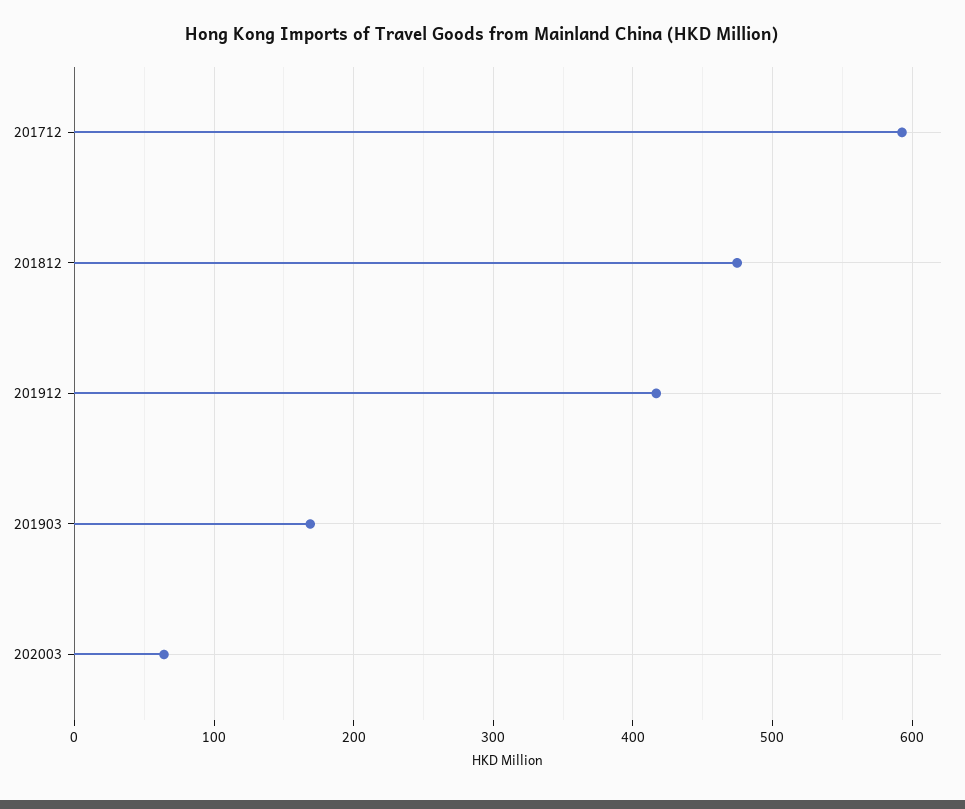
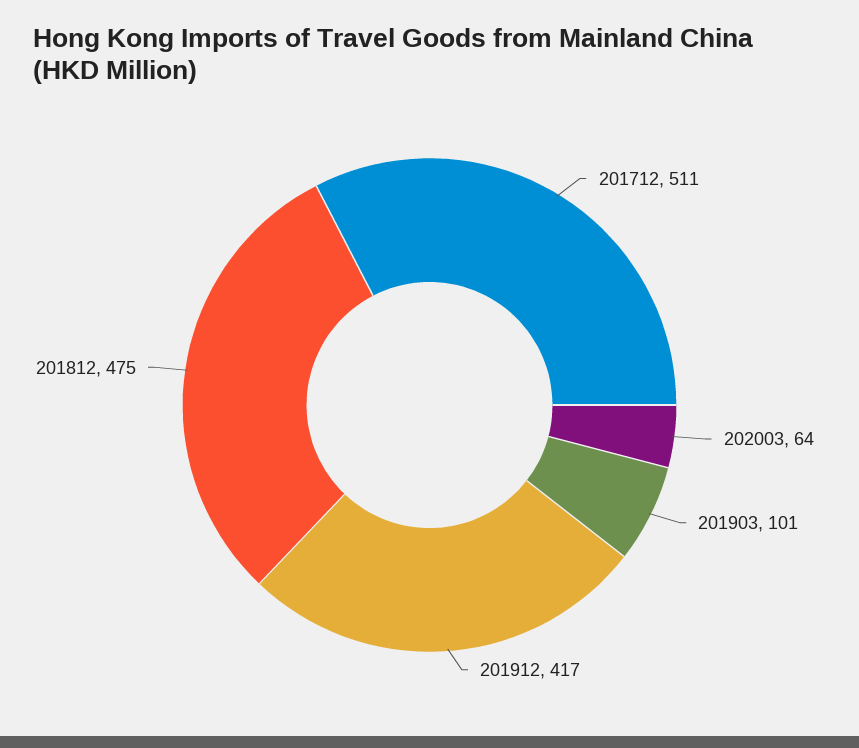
201712: 590 -> 511
201903: 170 -> 101

